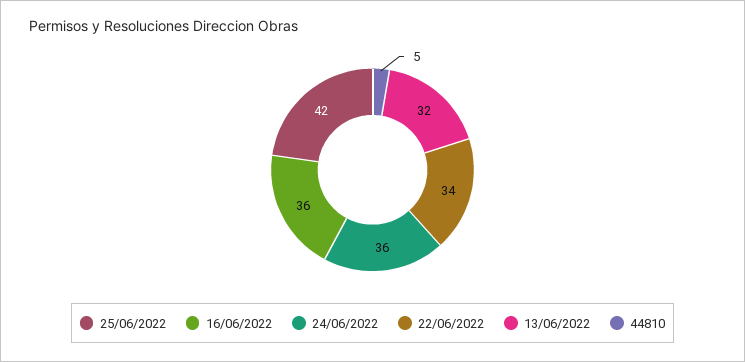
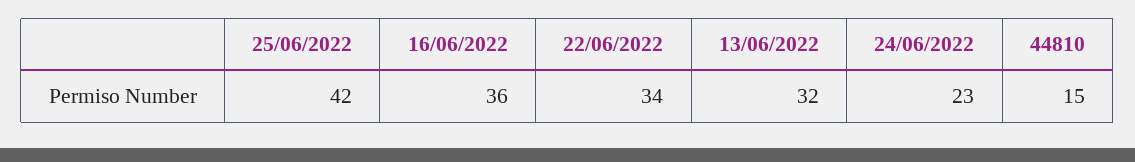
24/06/2022: 36 -> 23
44810: 5 -> 15

